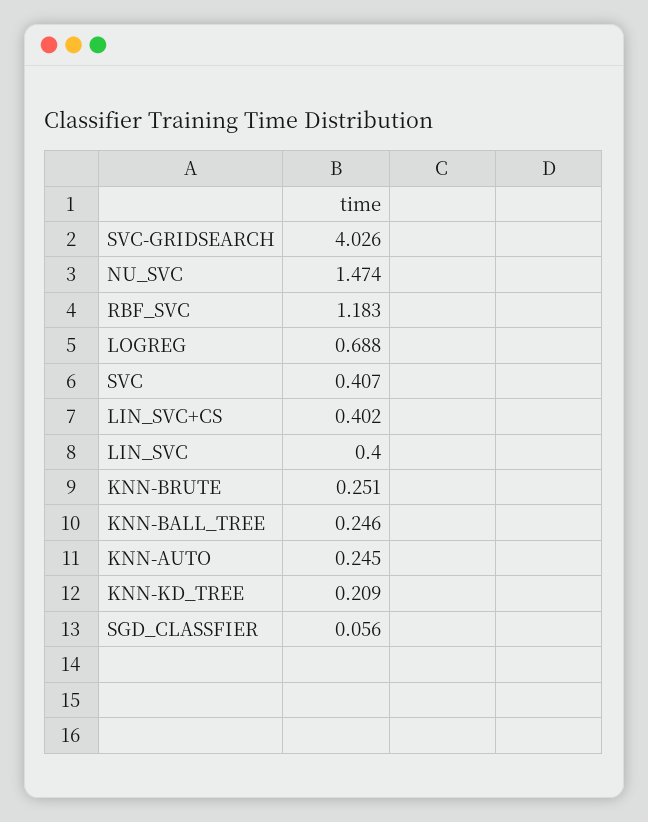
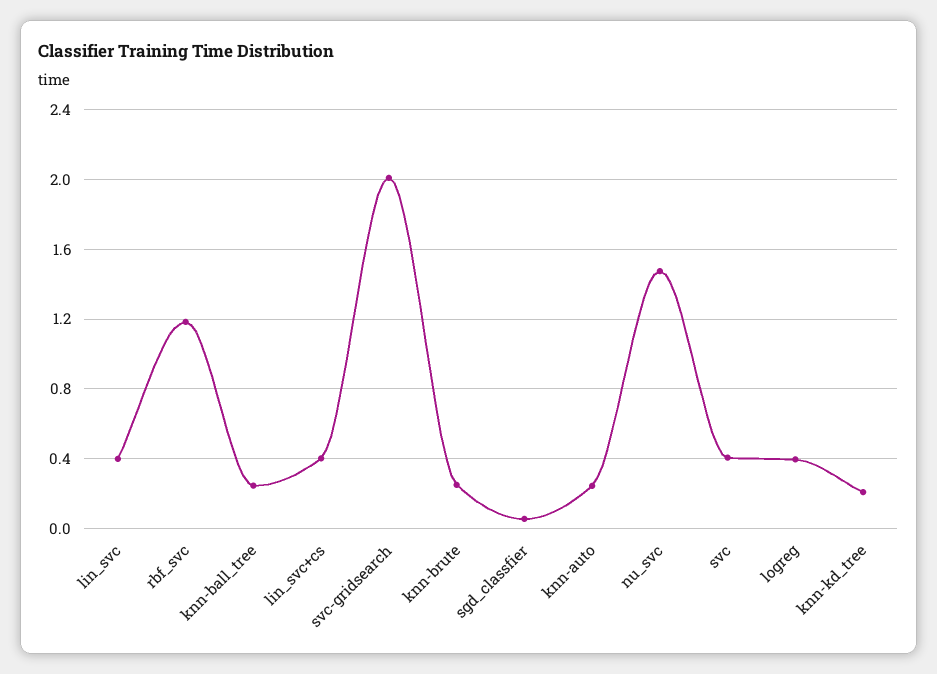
SVC-GRIDSEARCH: 4.026 -> 2
LOGREG: 0.688 -> 0.4

